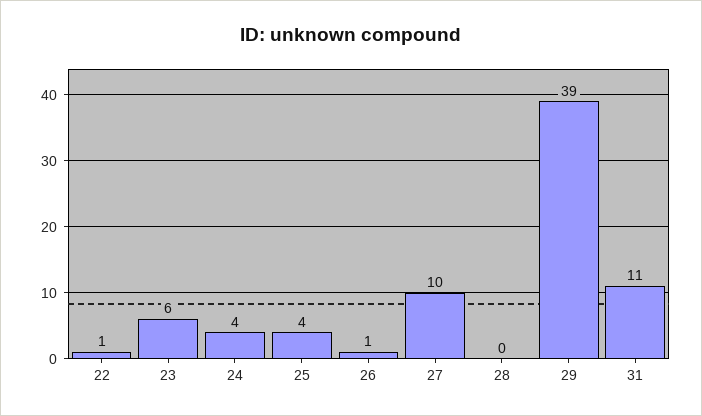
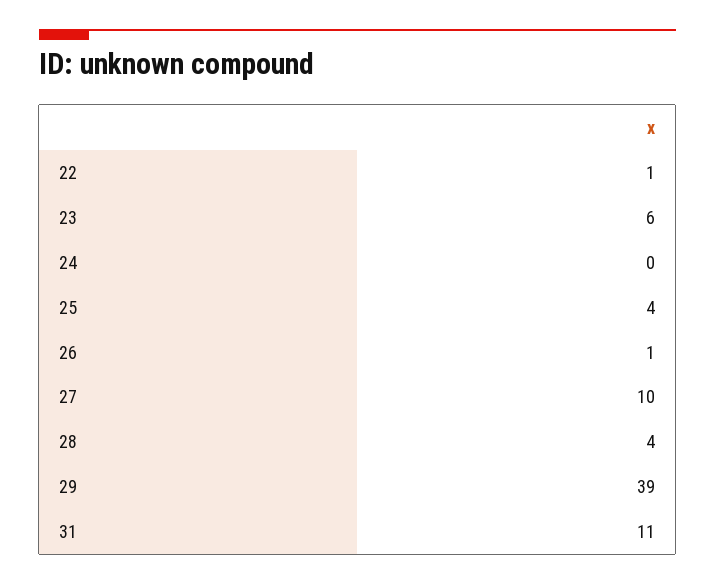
24: 4 -> 0
28: 0 -> 4

